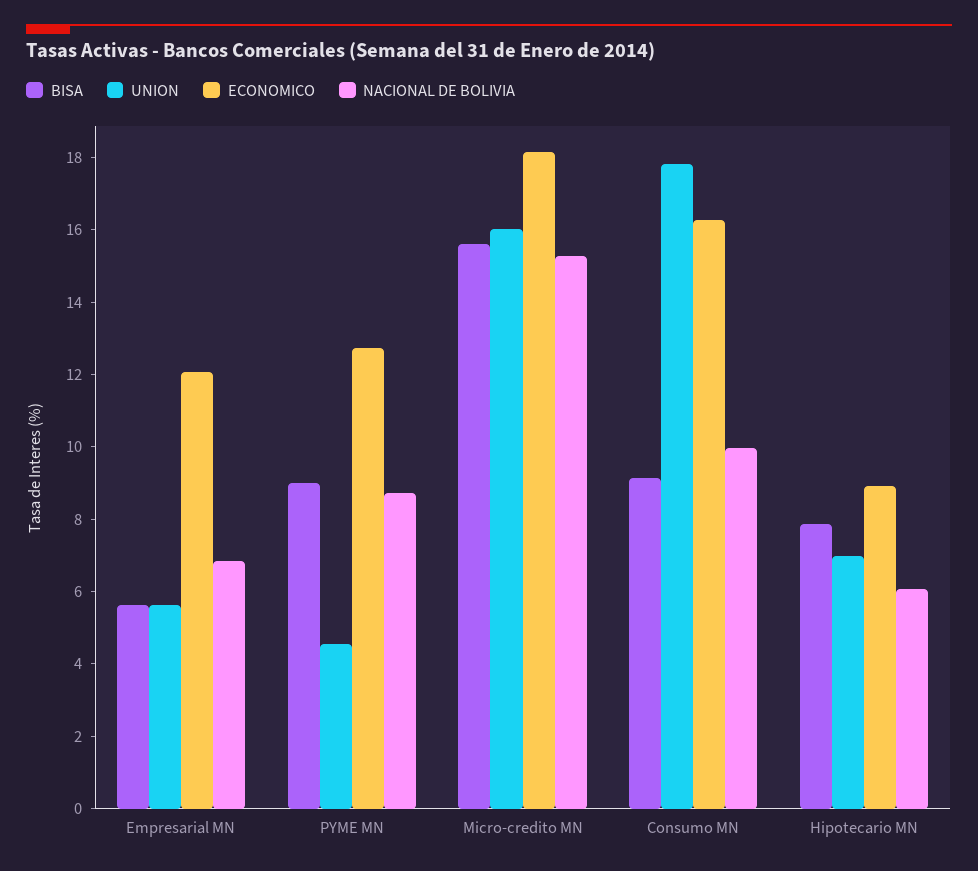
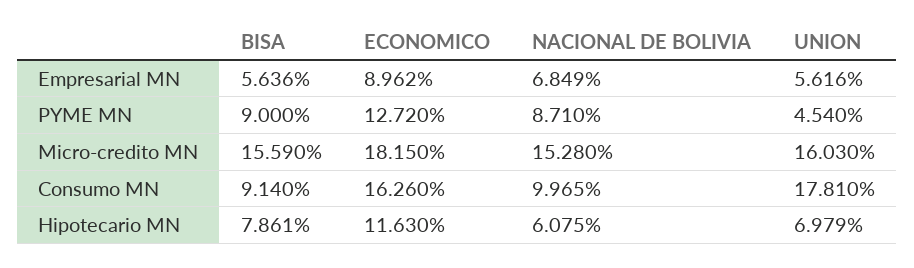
ECONOMICO, Empresarial MN: 12 -> 8.962
ECONOMICO, Hipotecario MN: 9 -> 11.63

